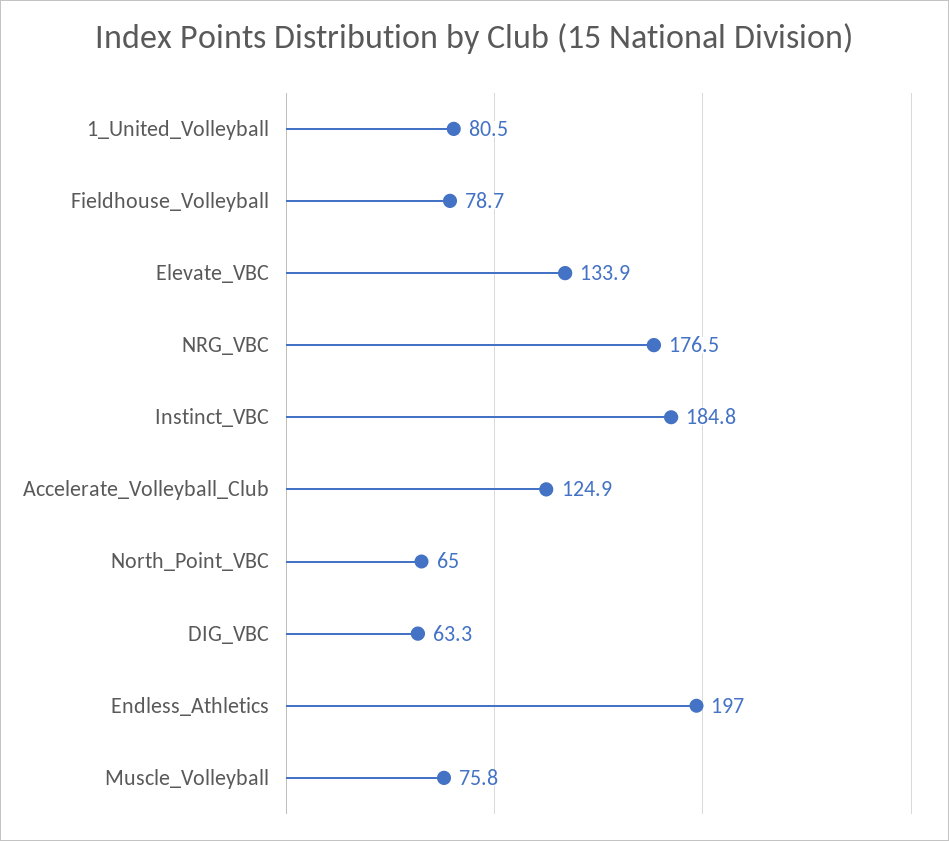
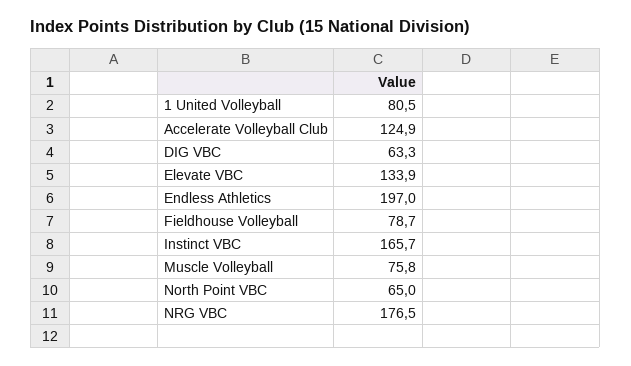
Instinct_VBC: 184.8 -> 165.7

